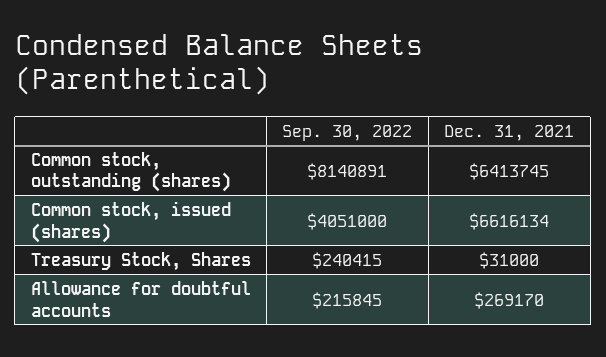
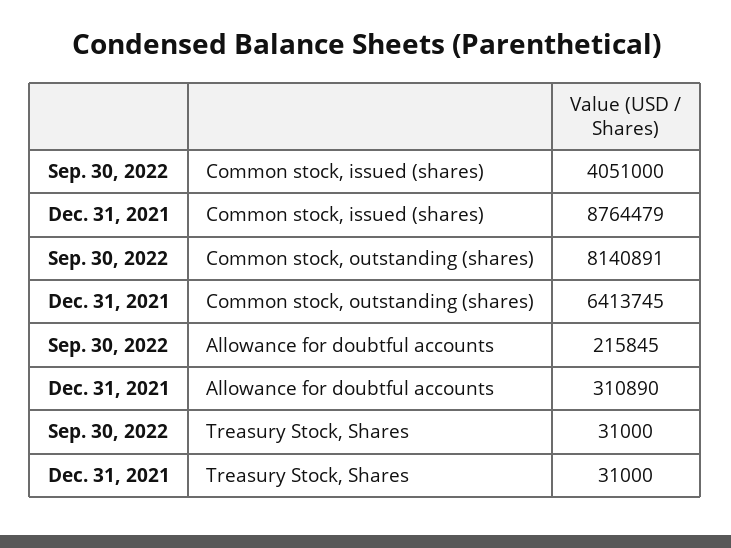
Dec. 31, 2021, Common stock, issued (shares): 6616134 -> 8764479
Sep. 30, 2022, Treasury Stock, Shares: 240415 -> 31000
Dec. 31, 2021, Allowance for doubtful accounts: 269170 -> 310890

